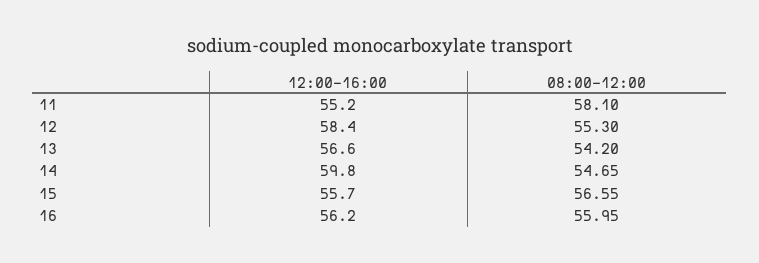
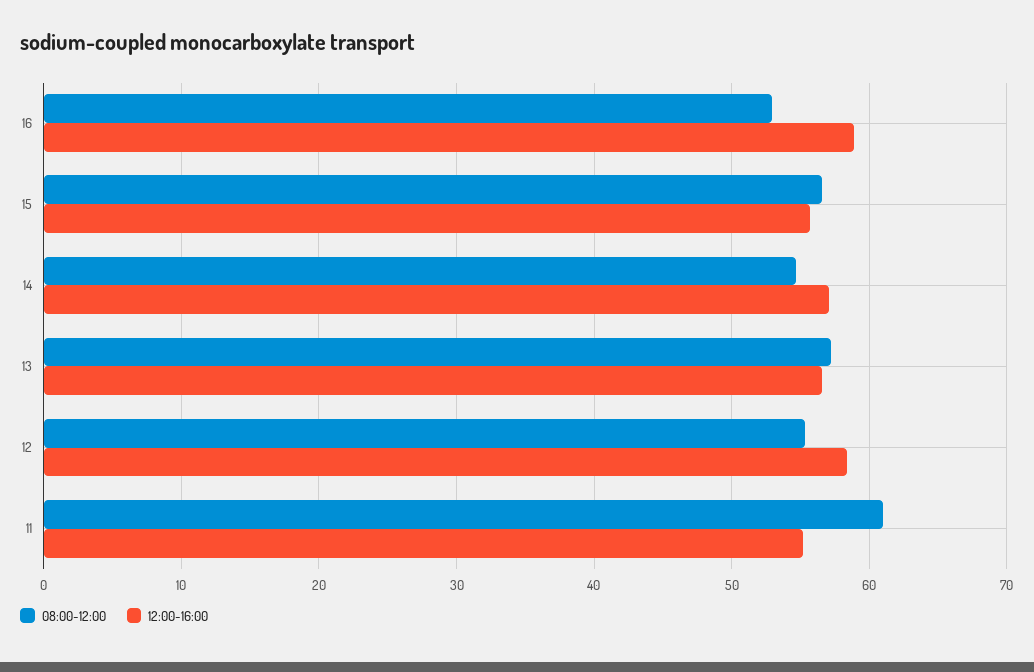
08:00-12:00, 11: 58.1 -> 61
08:00-12:00, 13: 54.2 -> 57
12:00-16:00, 14: 59.8 -> 57
12:00-16:00, 16: 56.2 -> 59
08:00-12:00, 16: 55.95 -> 53

